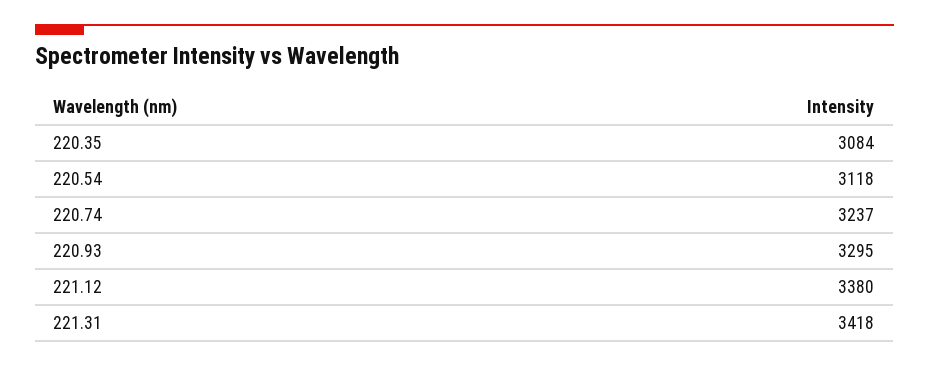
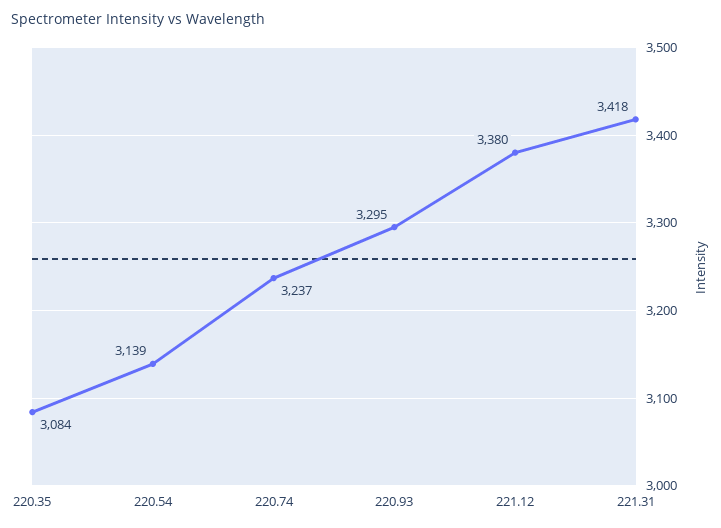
220.54: 3118 -> 3139

